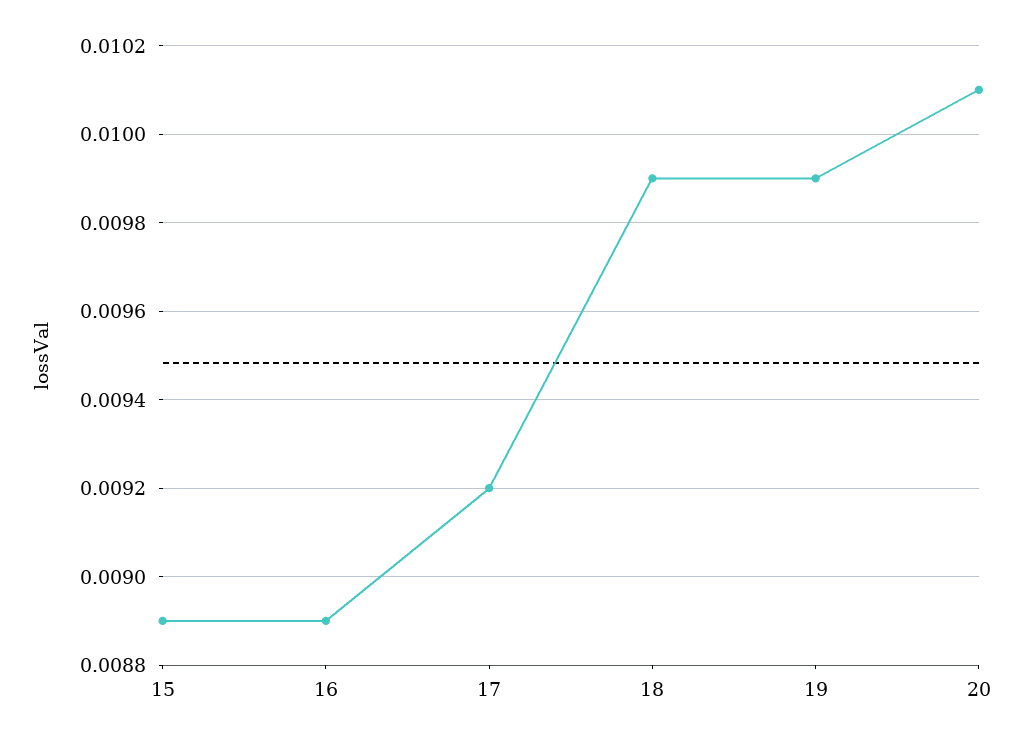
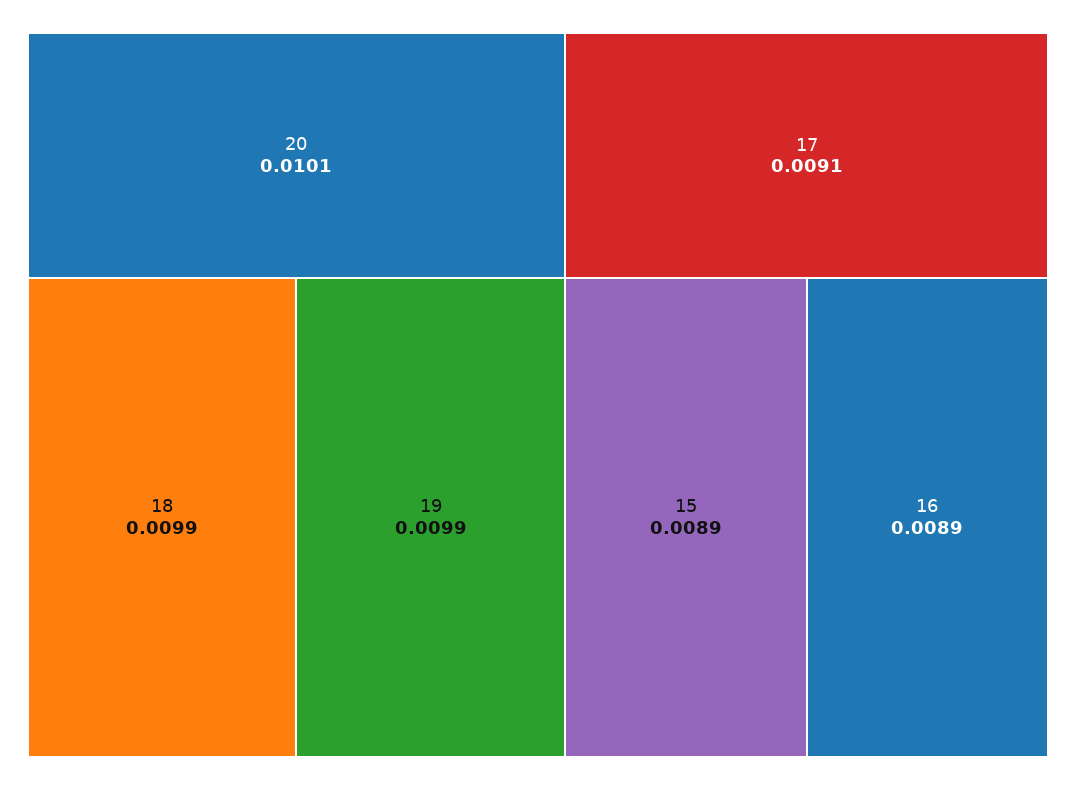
17: 0.0092 -> 0.0091

